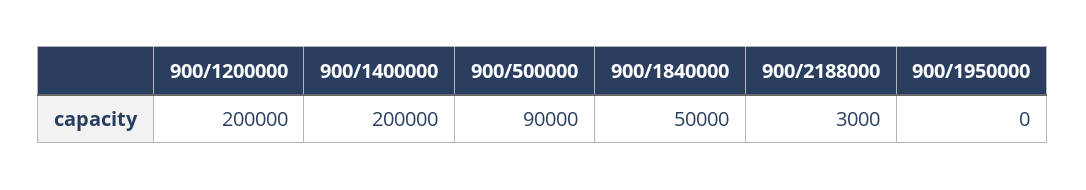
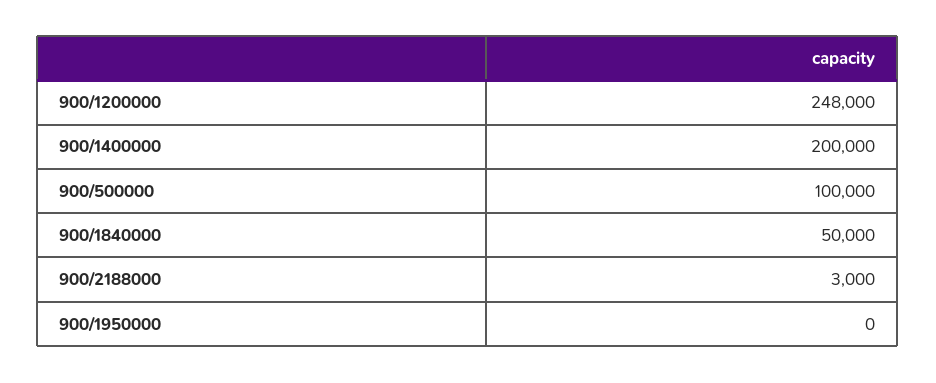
900/1200000: 200000 -> 248000
900/500000: 90000 -> 100000

